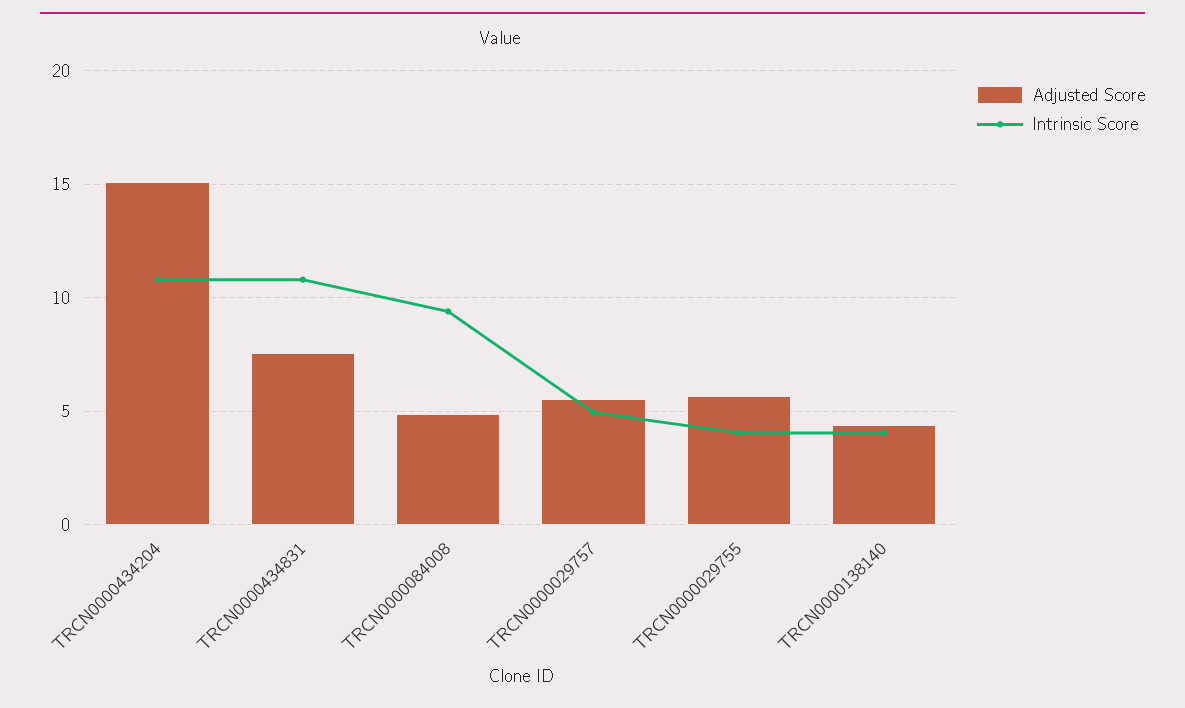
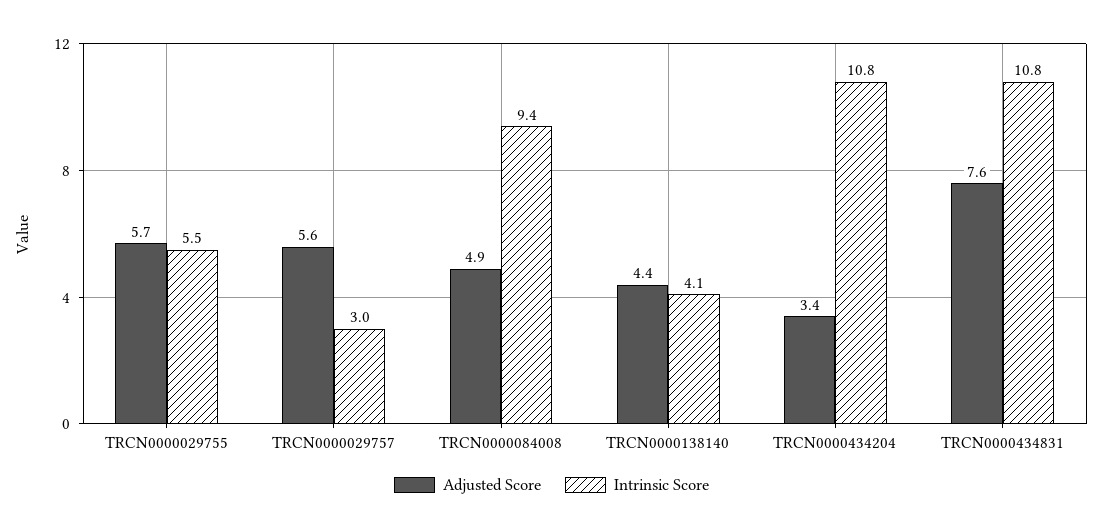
Adjusted Score, TRCN0000434204: 15 -> 3.4
Intrinsic Score, TRCN0000029757: 5 -> 3
Intrinsic Score, TRCN0000029755: 4 -> 5.5

